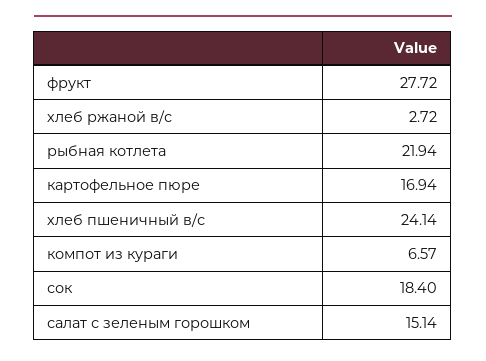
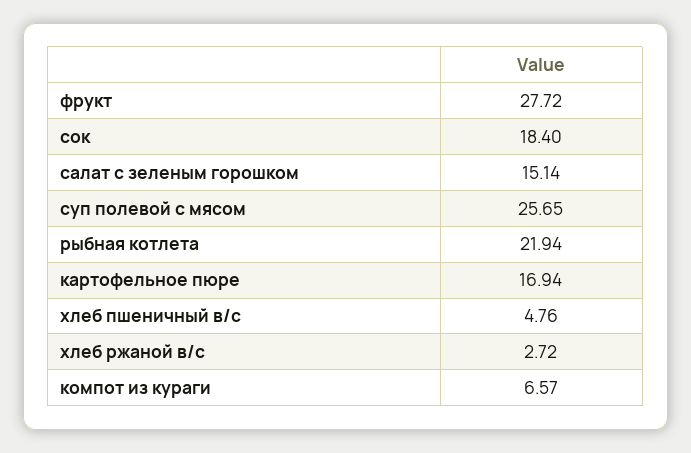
хлеб пшеничный в/с: 24.14 -> 4.76
суп полевой с мясом: none -> 25.65

